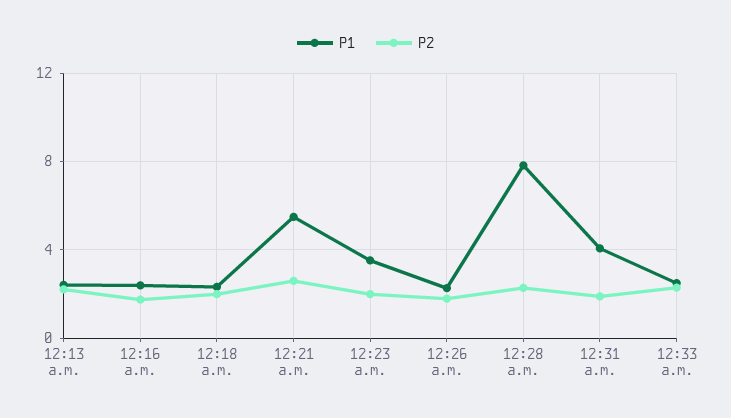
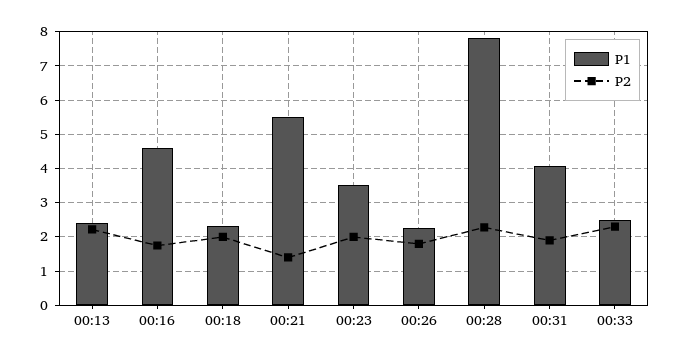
P1, 12:16 a.m.: 2.5 -> 4.6
P2, 12:21 a.m.: 2.5 -> 1.4

